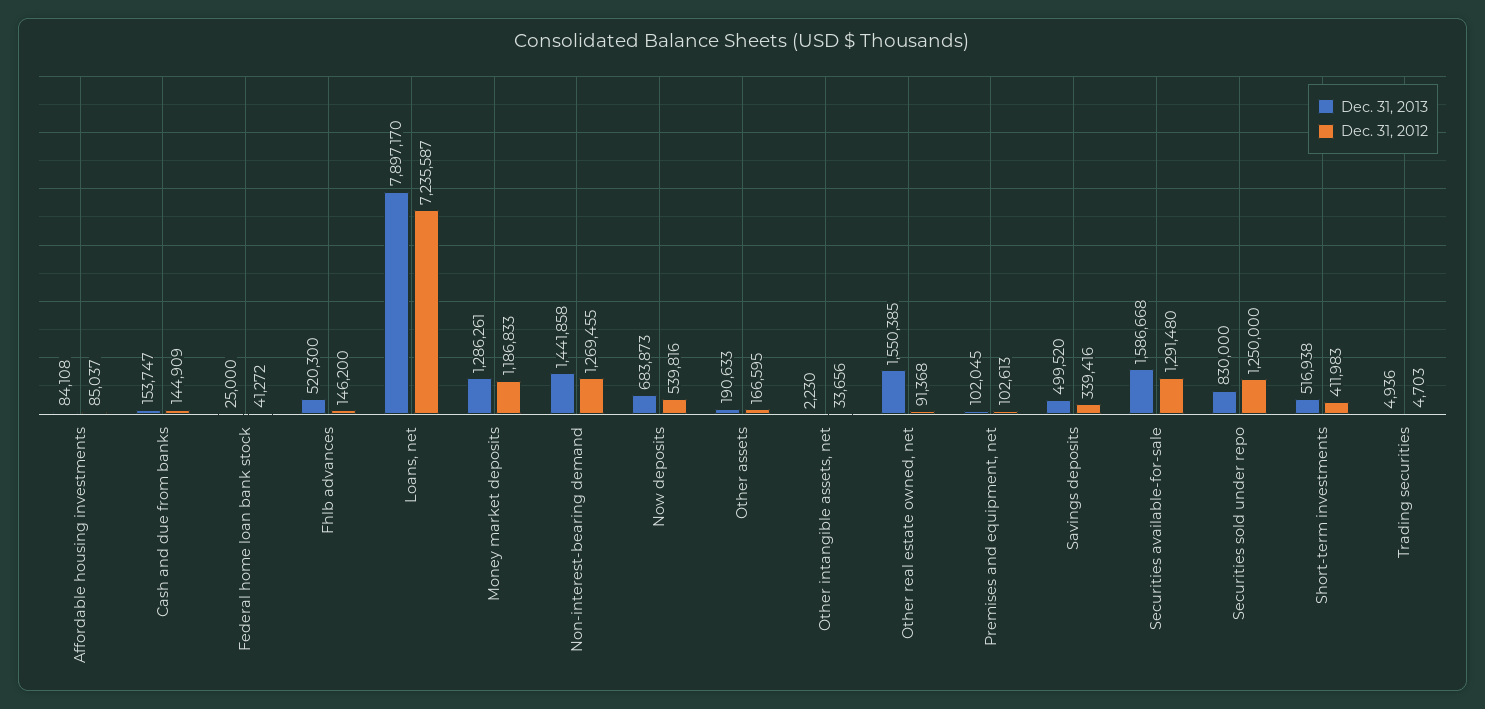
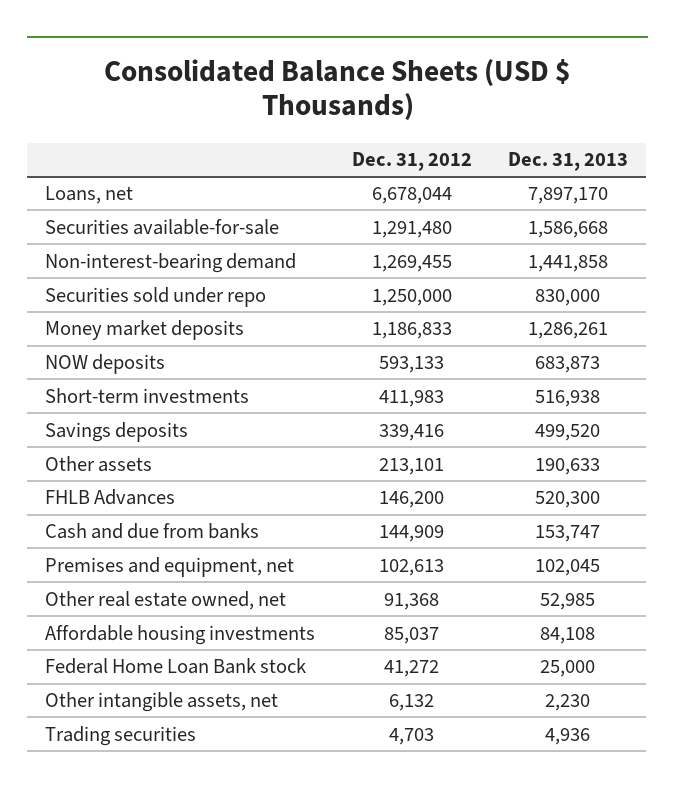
Dec. 31, 2012, Loans, net: 7235587 -> 6678044
Dec. 31, 2012, Now deposits: 539816 -> 593133
Dec. 31, 2012, Other assets: 166595 -> 213101
Dec. 31, 2012, Other intangible assets, net: 33656 -> 6132
Dec. 31, 2013, Other real estate owned, net: 1550385 -> 52985

